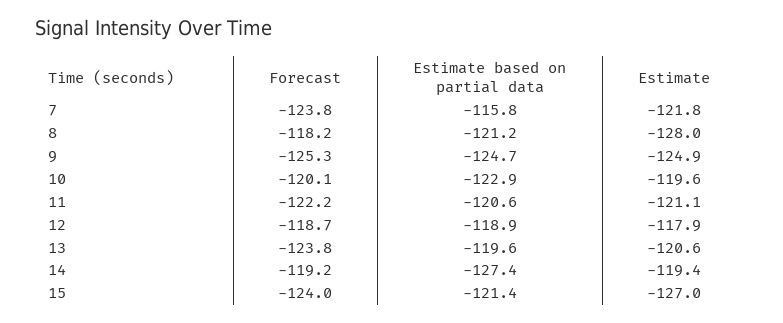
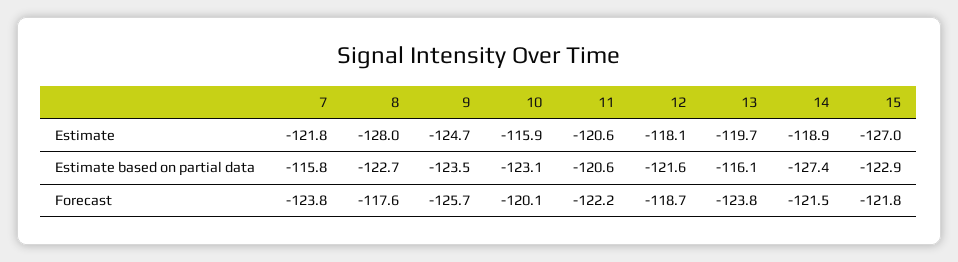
Forecast, 8: -118.2 -> -117.6
Estimate based on partial data, 8: -121.2 -> -122.7
Forecast, 9: -125.3 -> -125.7
Estimate based on partial data, 9: -124.7 -> -123.5
Estimate, 9: -124.9 -> -124.7
Estimate based on partial data, 10: -122.9 -> -123.1
Estimate, 10: -119.6 -> -115.9
Estimate, 11: -121.1 -> -120.6
Estimate based on partial data, 12: -118.9 -> -121.6
Estimate, 12: -117.9 -> -118.1
Estimate based on partial data, 13: -119.6 -> -116.1
Estimate, 13: -120.6 -> -119.7
Forecast, 14: -119.2 -> -121.5
Estimate, 14: -119.4 -> -118.9
Forecast, 15: -124 -> -121.8
Estimate based on partial data, 15: -121.4 -> -122.9

